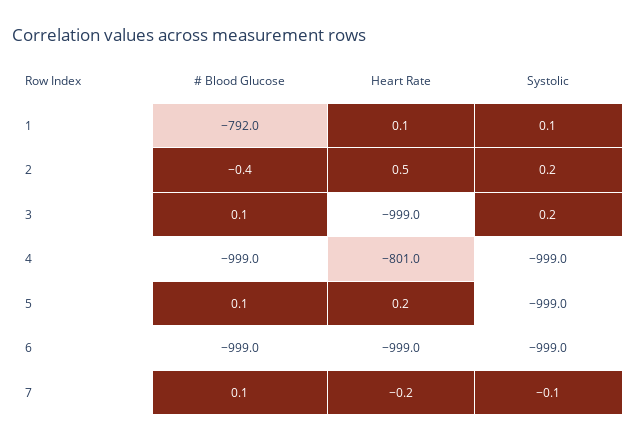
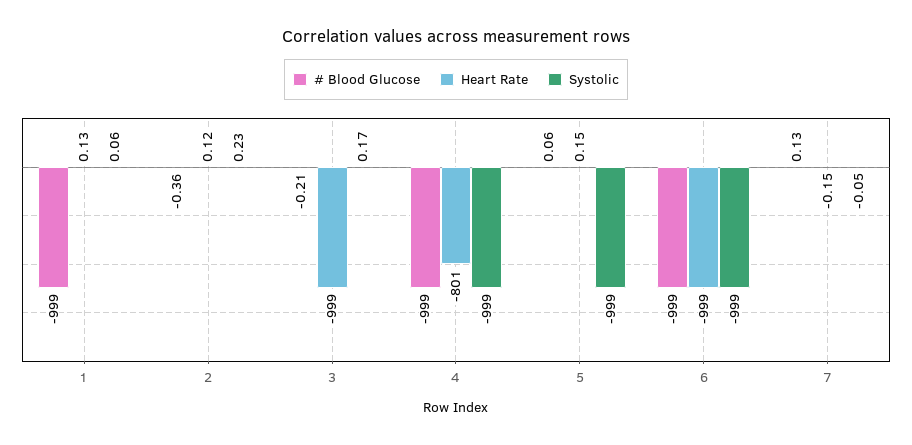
# Blood Glucose, 1: -792 -> -999
Heart Rate, 2: 0.5 -> 0.12
# Blood Glucose, 3: 0.1 -> -0.21

